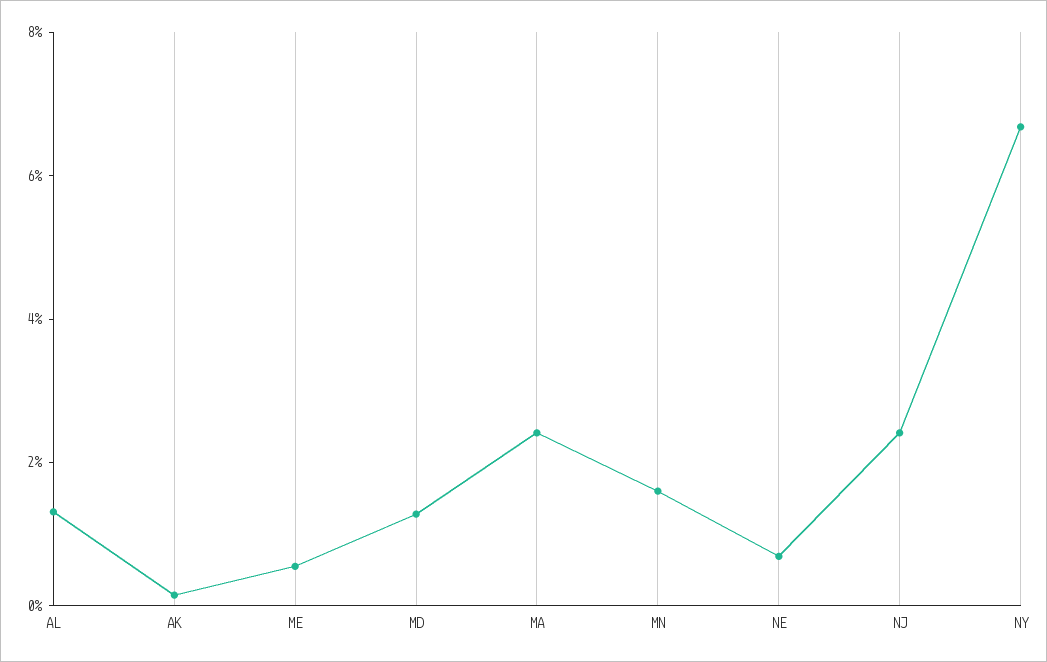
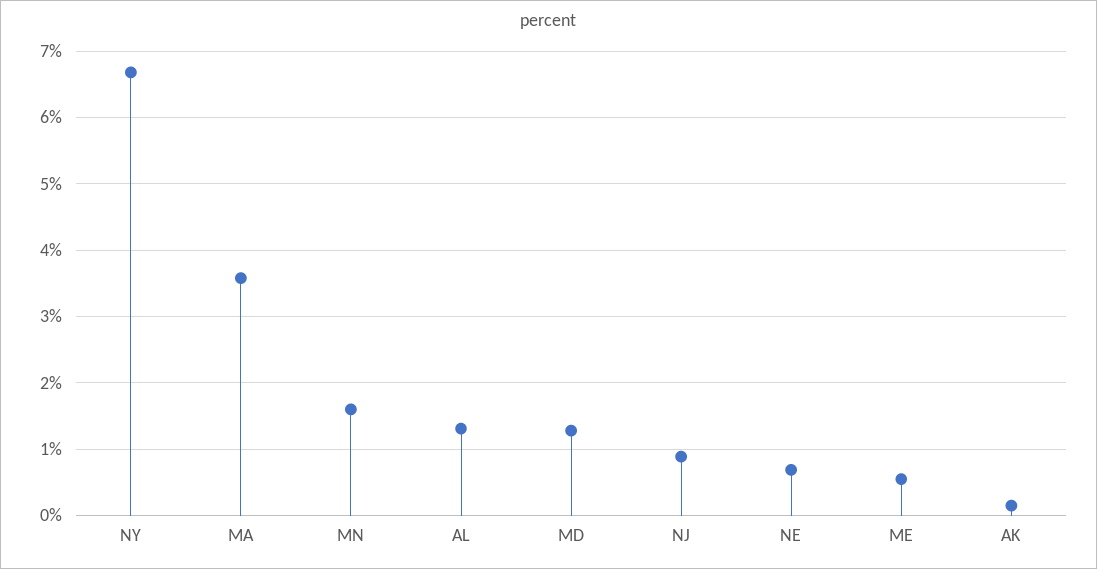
MA: 2.5 -> 3.6
NJ: 2.5 -> 0.9

